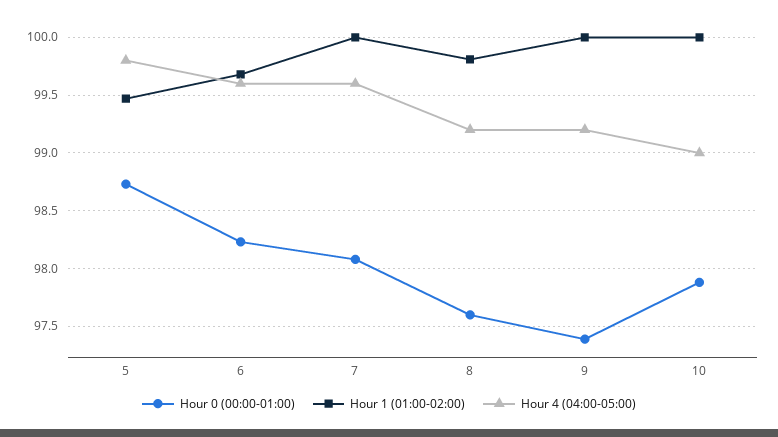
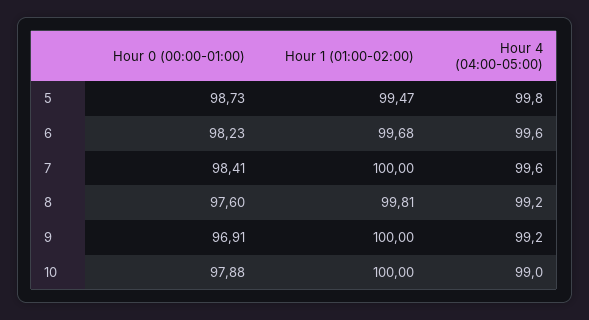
Hour 0 (00:00-01:00), 7: 98.1 -> 98.41
Hour 0 (00:00-01:00), 9: 97.4 -> 96.91

